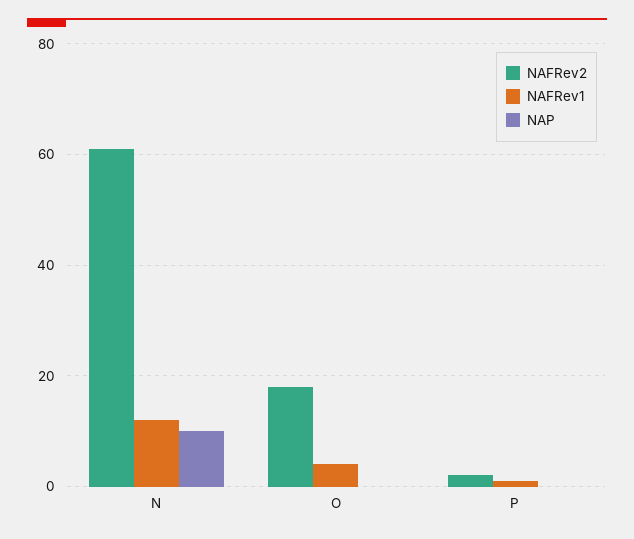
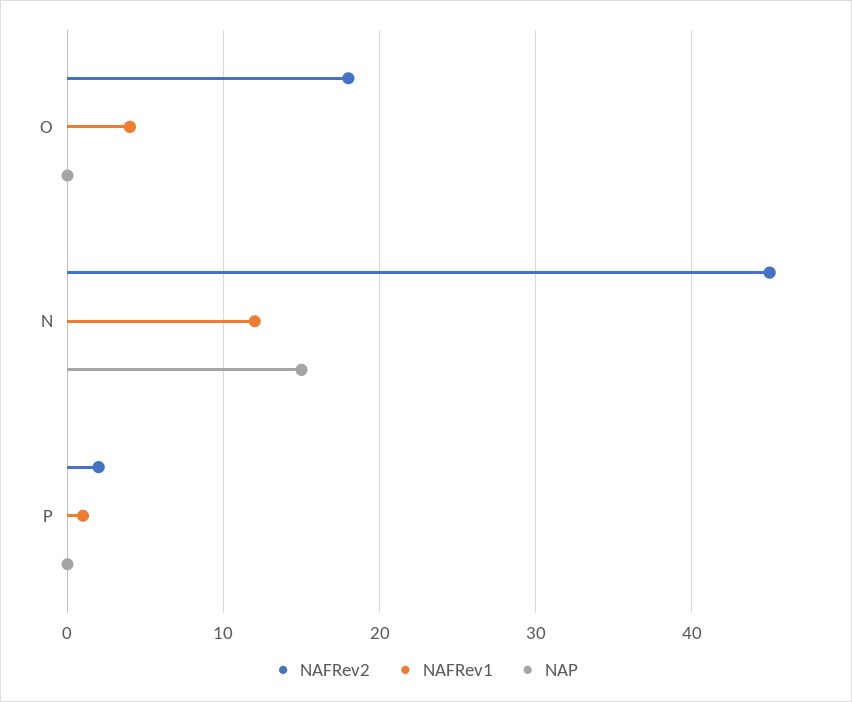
NAFRev2, N: 60 -> 45
NAP, N: 10 -> 15

